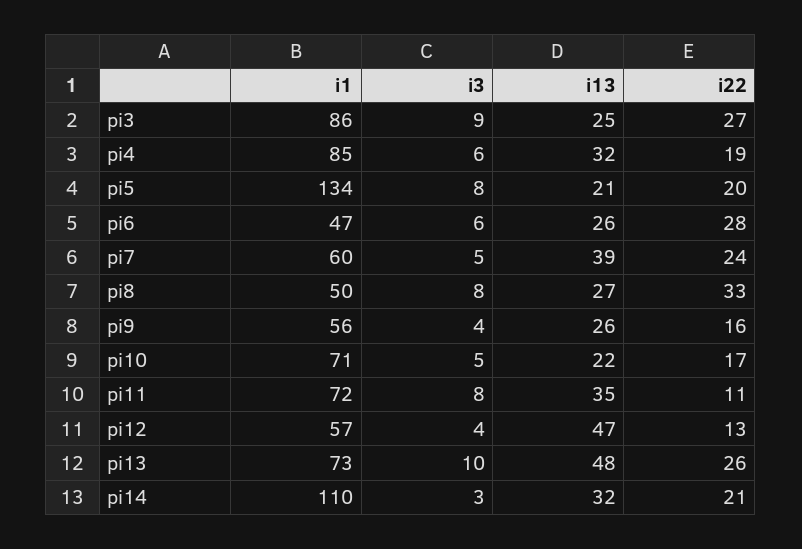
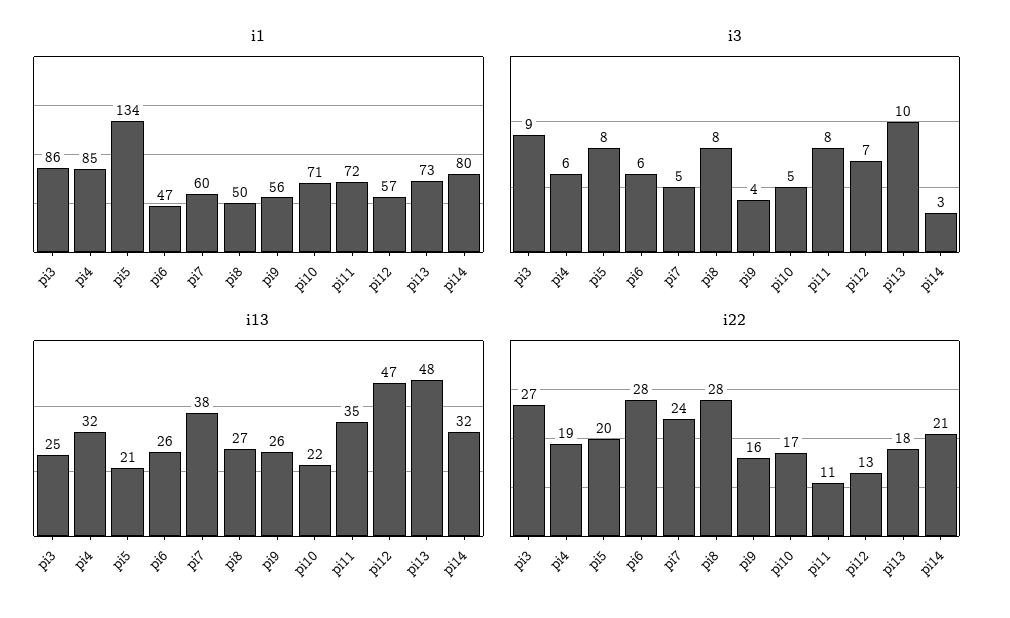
i13, pi7: 39 -> 38
i22, pi8: 33 -> 28
i3, pi12: 4 -> 7
i22, pi13: 26 -> 18
i1, pi14: 110 -> 80

